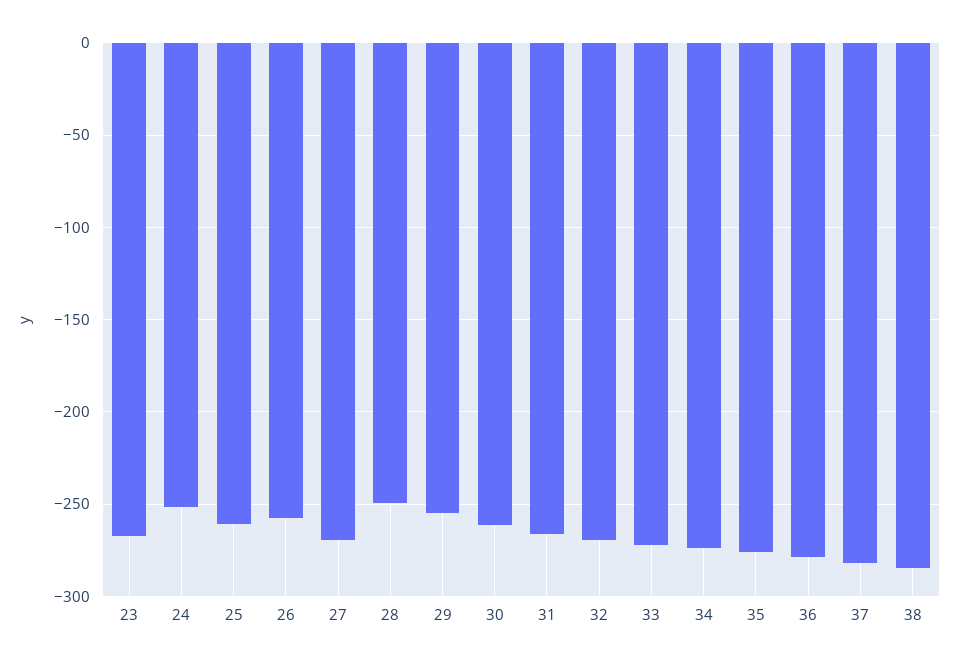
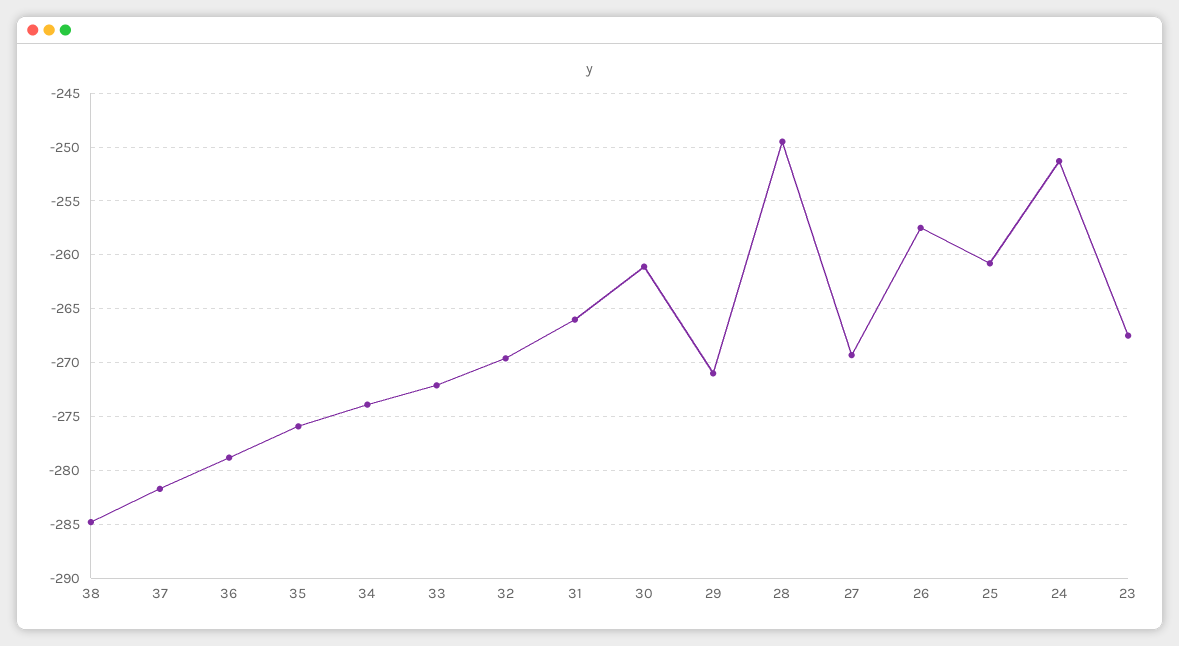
29: -255 -> -271

